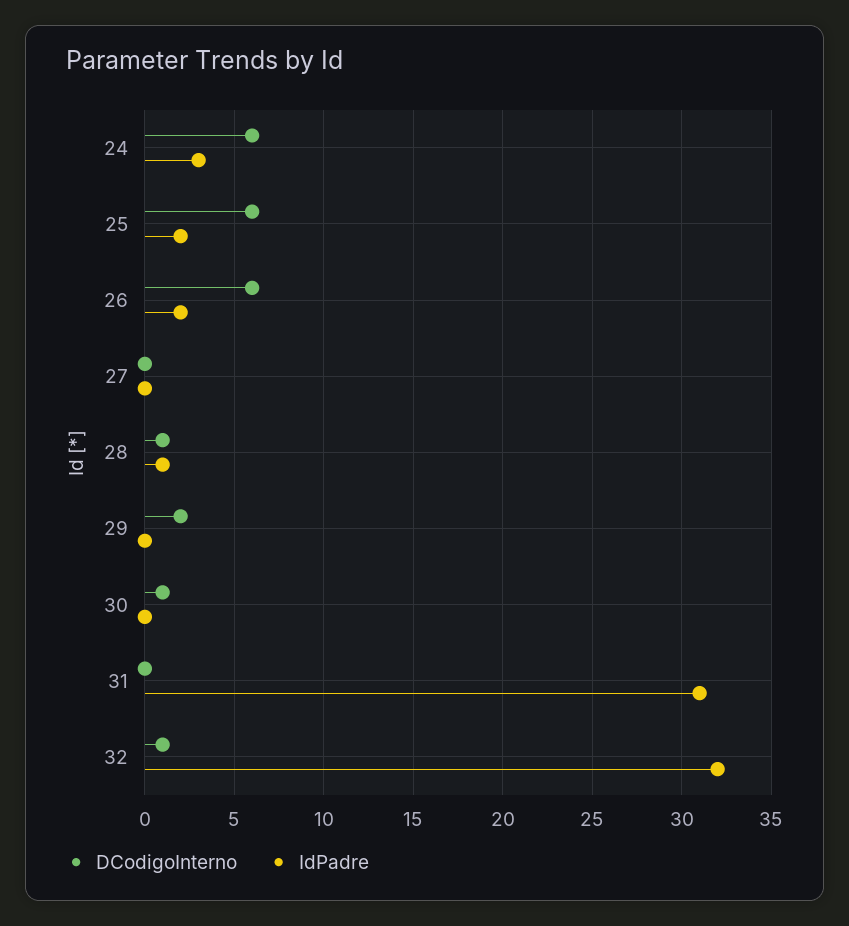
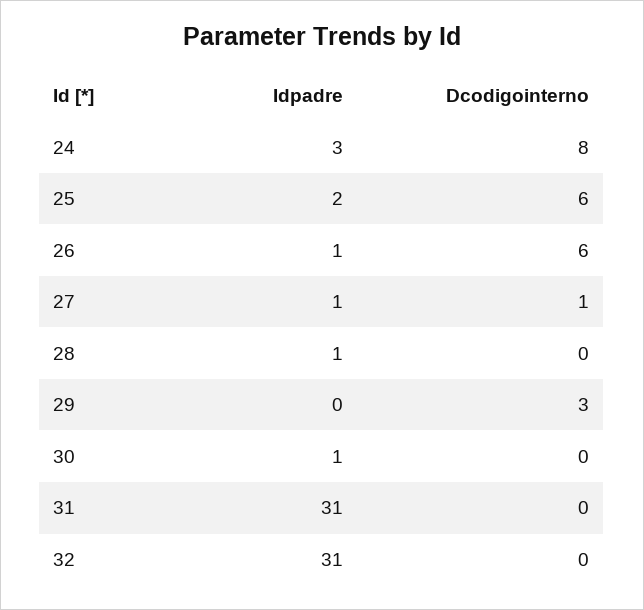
DCodigoInterno, 24: 6 -> 8
IdPadre, 26: 2 -> 1
DCodigoInterno, 27: 0 -> 1
IdPadre, 27: 0 -> 1
DCodigoInterno, 28: 1 -> 0
DCodigoInterno, 29: 2 -> 3
DCodigoInterno, 30: 1 -> 0
IdPadre, 30: 0 -> 1
DCodigoInterno, 32: 1 -> 0
IdPadre, 32: 32 -> 31

